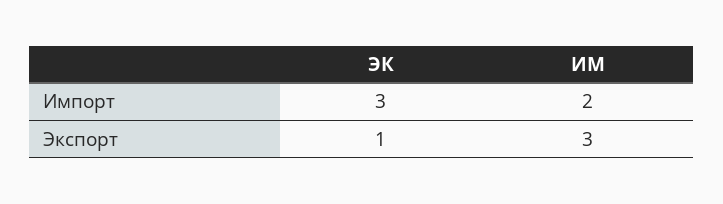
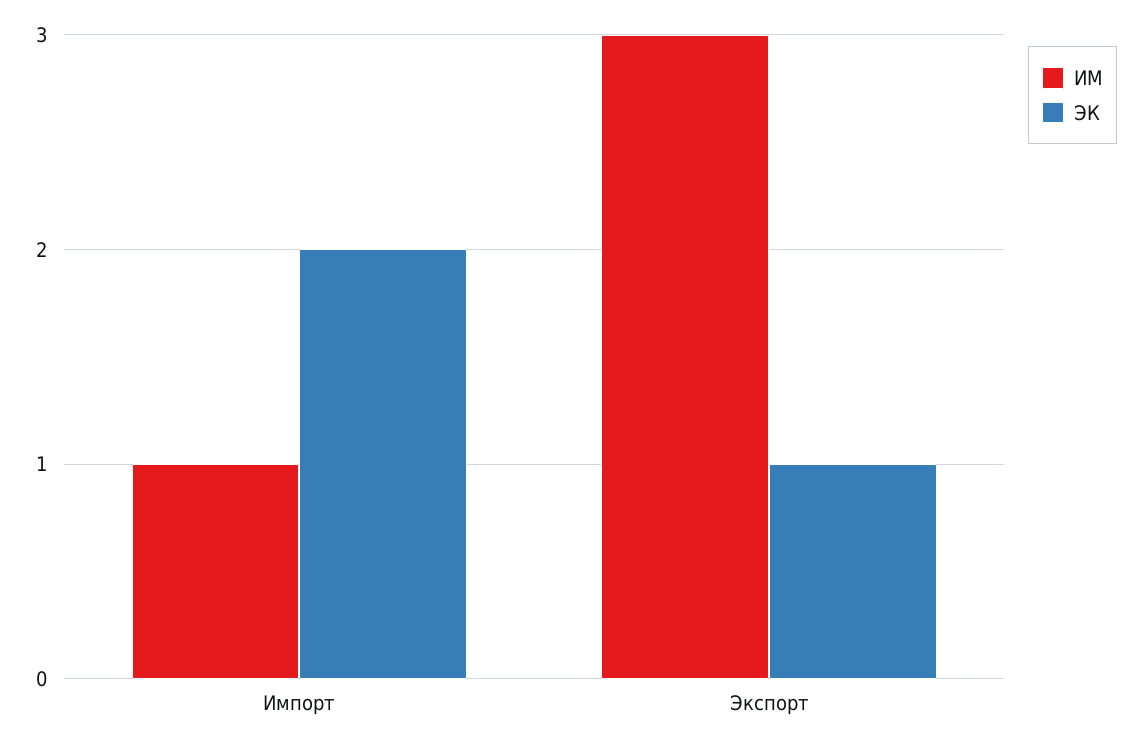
ЭК, Импорт: 3 -> 2
ИМ, Импорт: 2 -> 1

